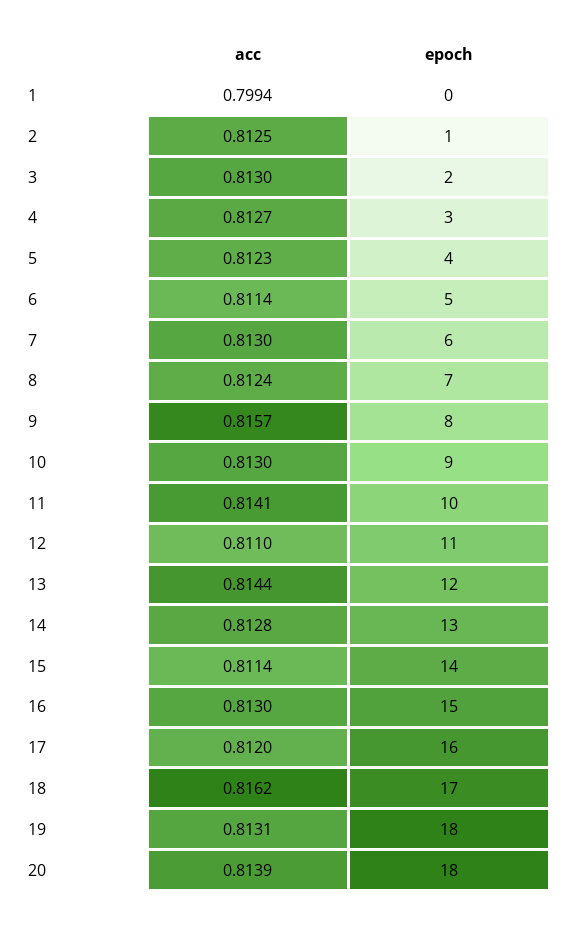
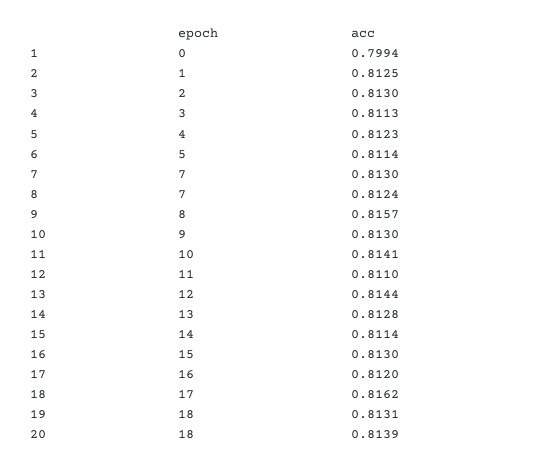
acc, 4: 0.8127 -> 0.8113
epoch, 7: 6 -> 7

